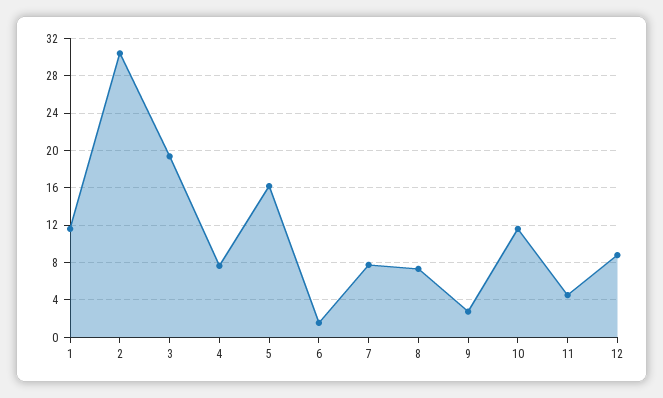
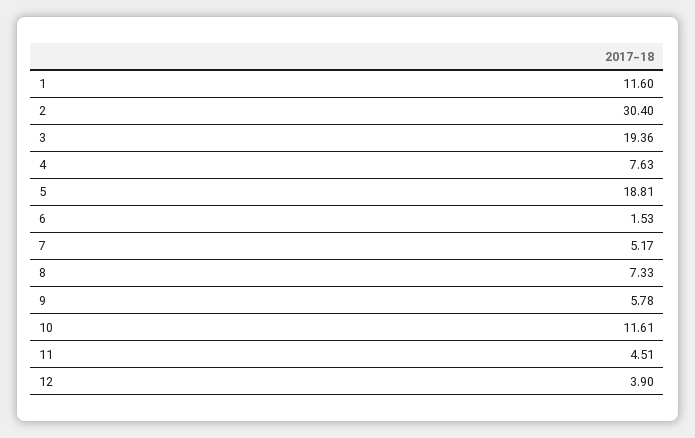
5: 16 -> 18.81
7: 8 -> 5.17
9: 3 -> 5.78
12: 9 -> 3.9

